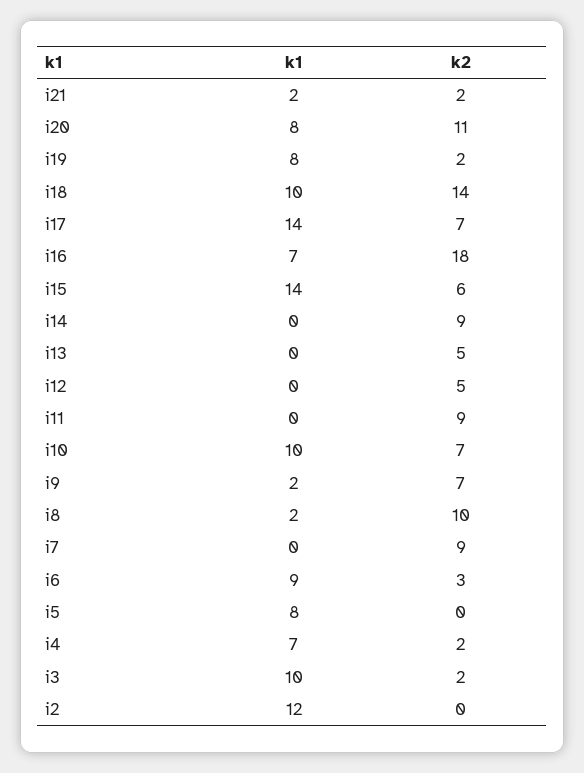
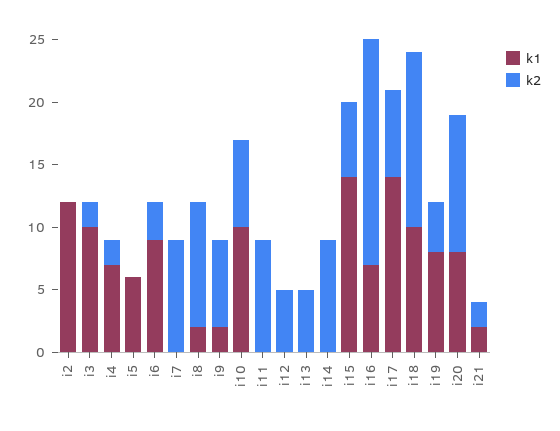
k2, i19: 2 -> 4
k1, i5: 8 -> 6

